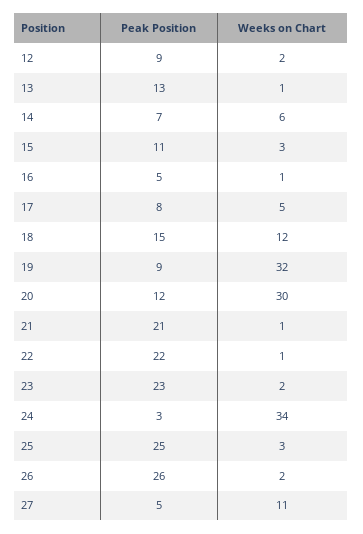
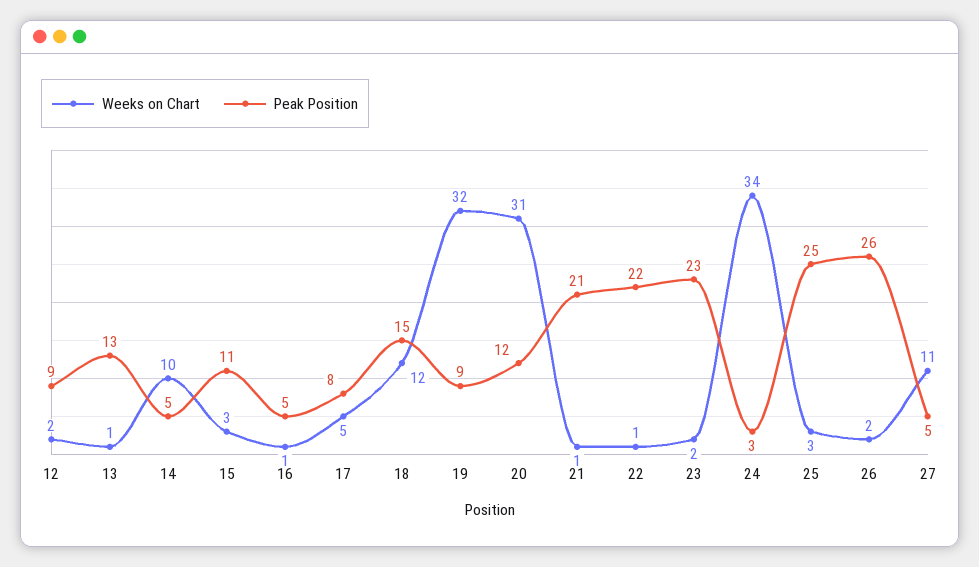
Peak Position, 14: 7 -> 5
Weeks on Chart, 14: 6 -> 10
Weeks on Chart, 20: 30 -> 31

